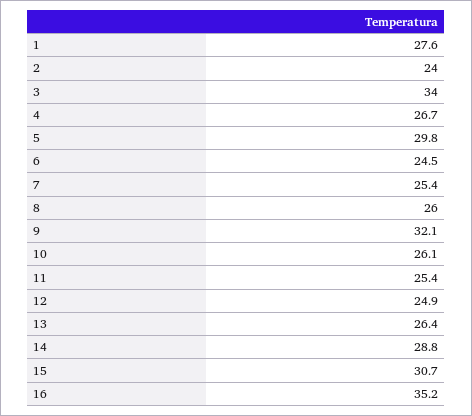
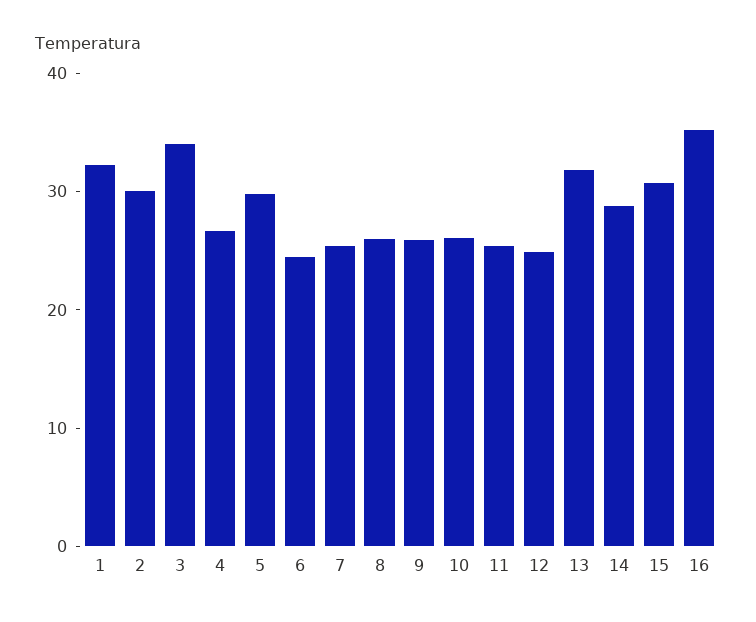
1: 27.6 -> 32
2: 24 -> 30
9: 32.1 -> 26
13: 26.4 -> 32

